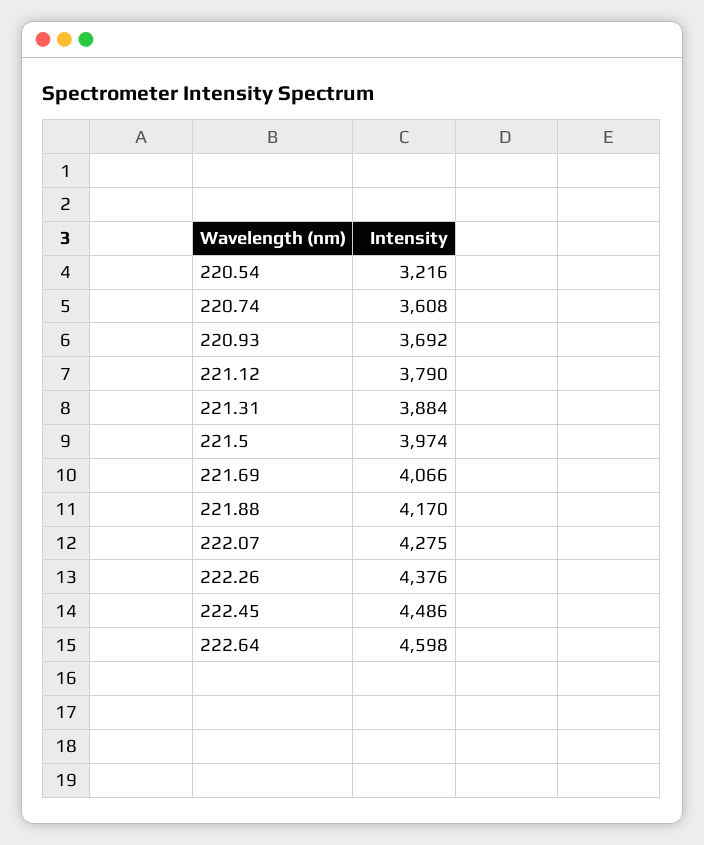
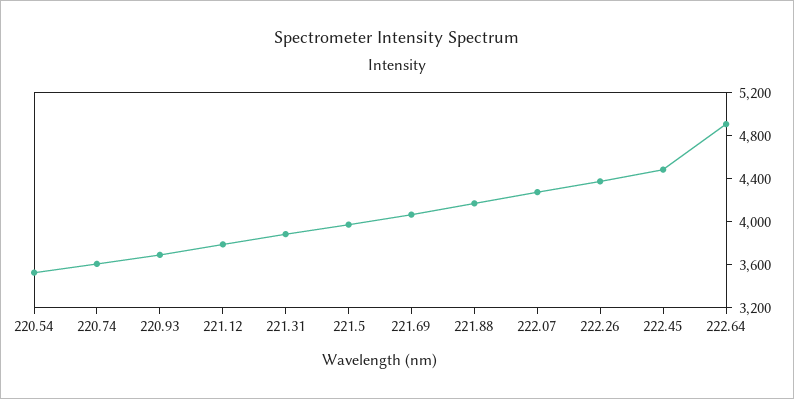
220.54: 3216 -> 3500
222.64: 4598 -> 4900

